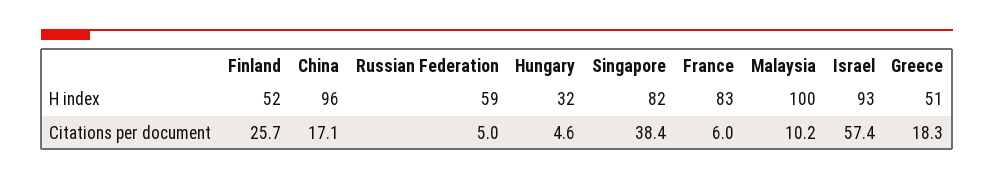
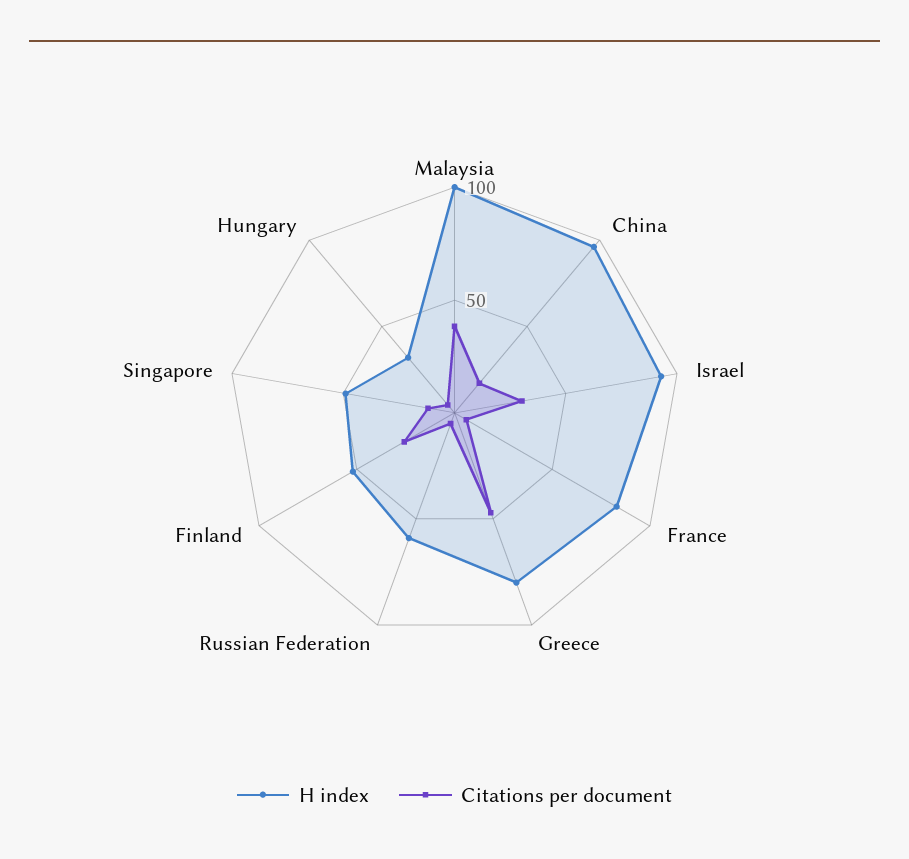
H index, Singapore: 82 -> 50
H index, Greece: 51 -> 80
Citations per document, Singapore: 38.4 -> 10
Citations per document, Malaysia: 10.2 -> 40
Citations per document, Israel: 57.4 -> 30
Citations per document, Greece: 18.3 -> 50

